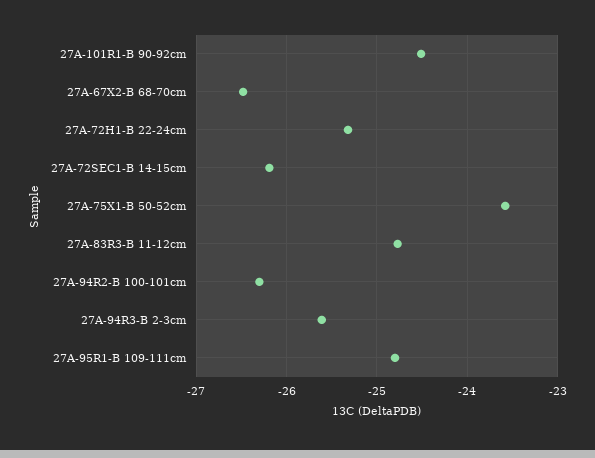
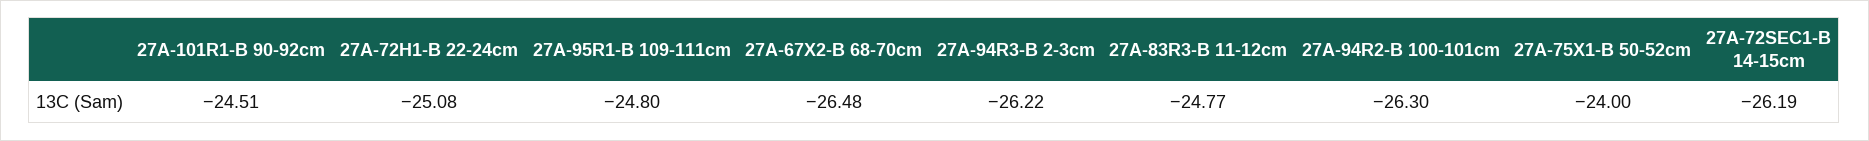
27A-72H1-B 22-24cm: -25.3 -> -25.08
27A-75X1-B 50-52cm: -23.6 -> -24
27A-94R3-B 2-3cm: -25.6 -> -26.22

